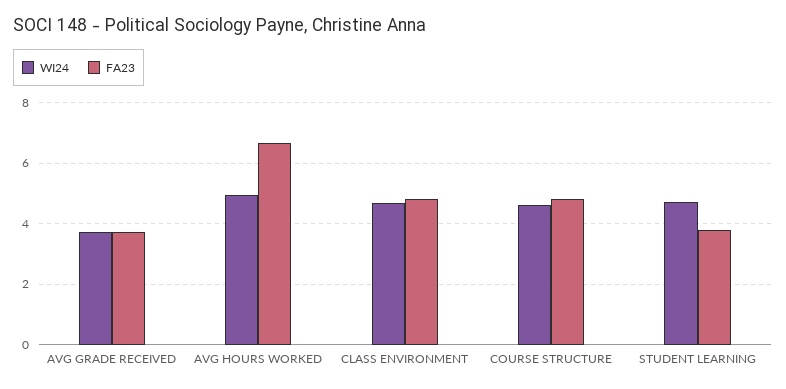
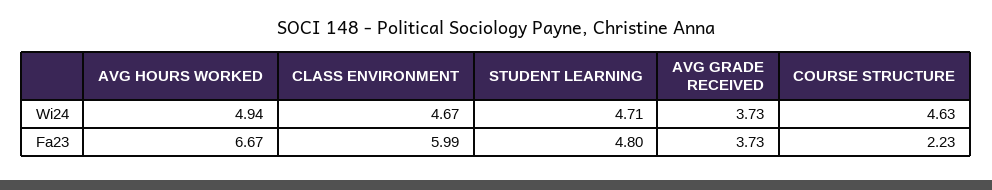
FA23, CLASS ENVIRONMENT: 4.8 -> 5.99
FA23, COURSE STRUCTURE: 4.8 -> 2.23
FA23, STUDENT LEARNING: 3.8 -> 4.8

